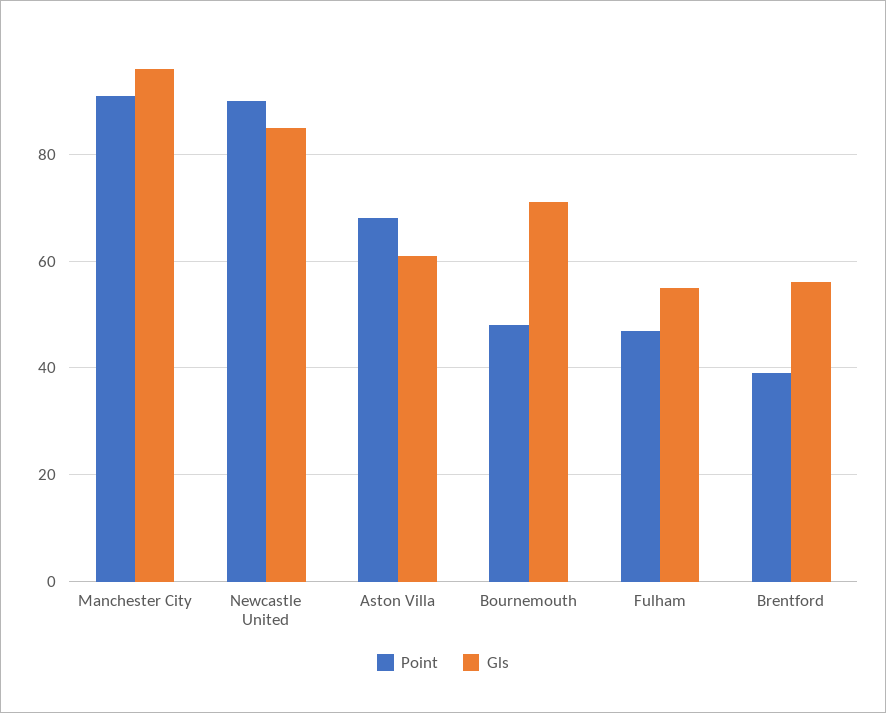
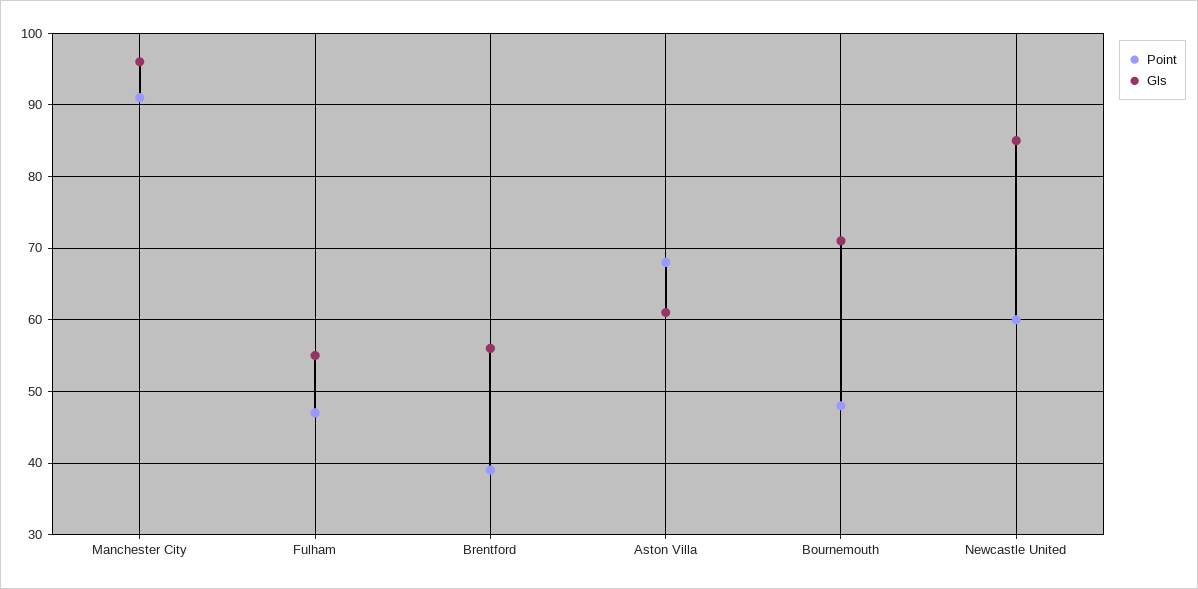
Point, Newcastle United: 90 -> 60

